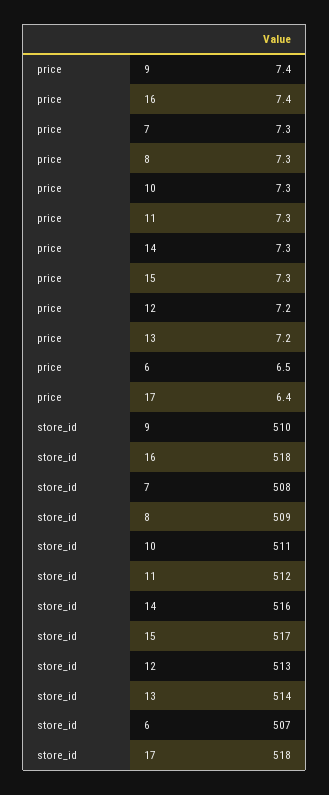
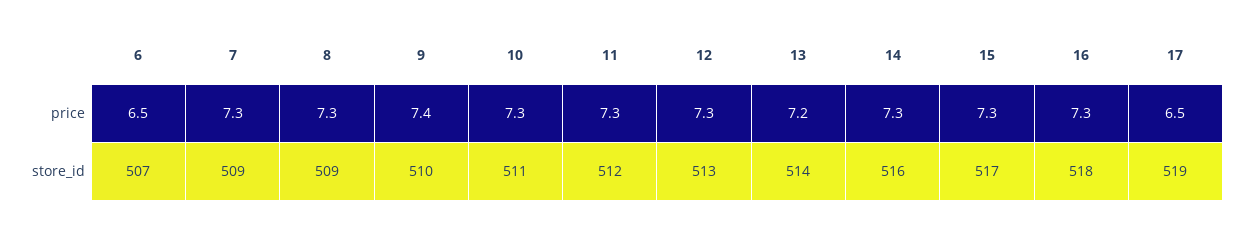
price, 16: 7.4 -> 7.3
price, 12: 7.2 -> 7.3
price, 17: 6.4 -> 6.5
store_id, 7: 508 -> 509
store_id, 17: 518 -> 519

